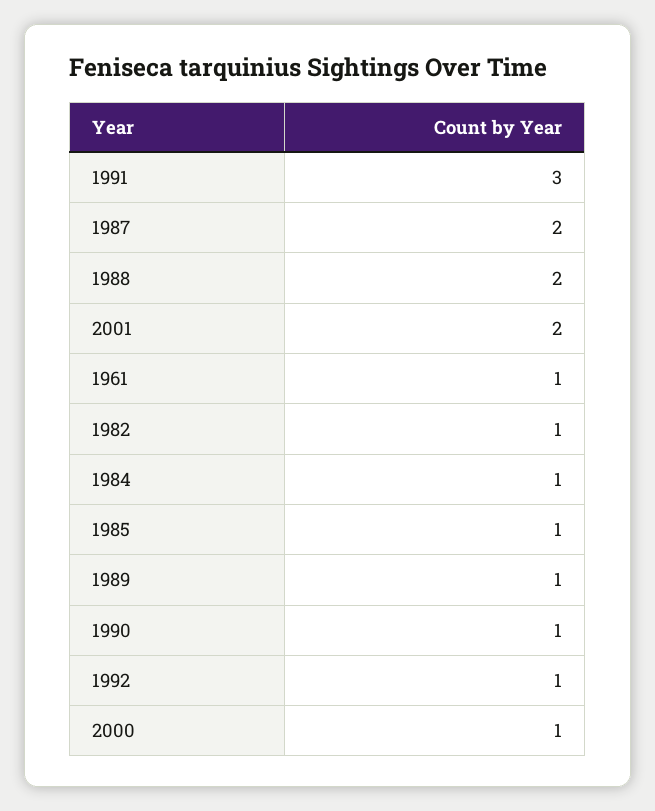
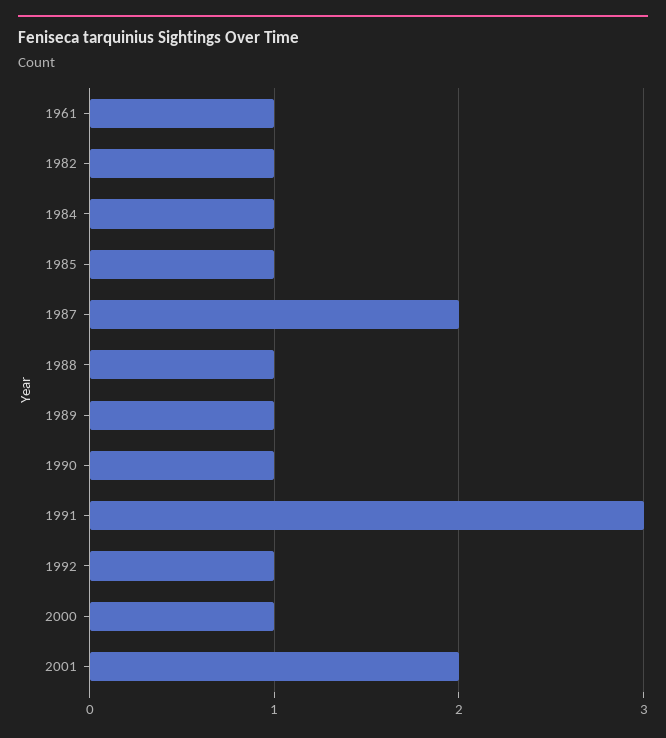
1988: 2 -> 1

